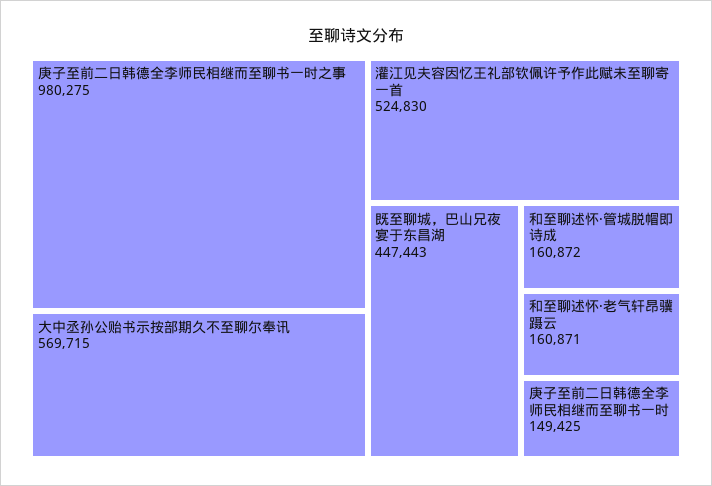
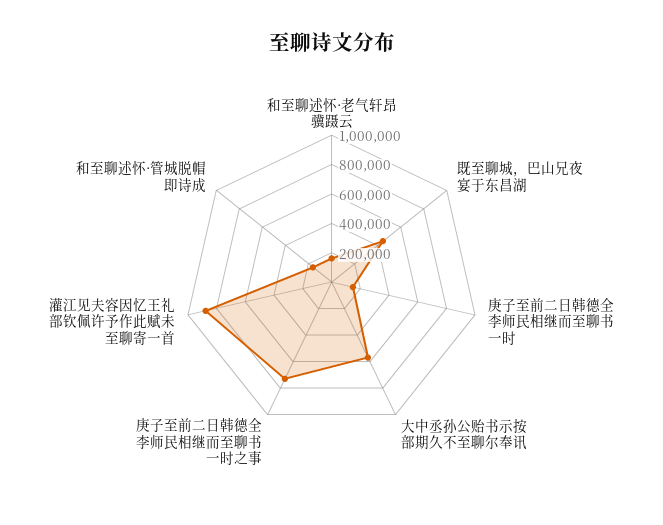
庚子至前二日韩德全李师民相继而至聊书一时之事: 980275 -> 700000
灌江见夫容因忆王礼部钦佩许予作此赋未至聊寄一首: 524830 -> 900000

